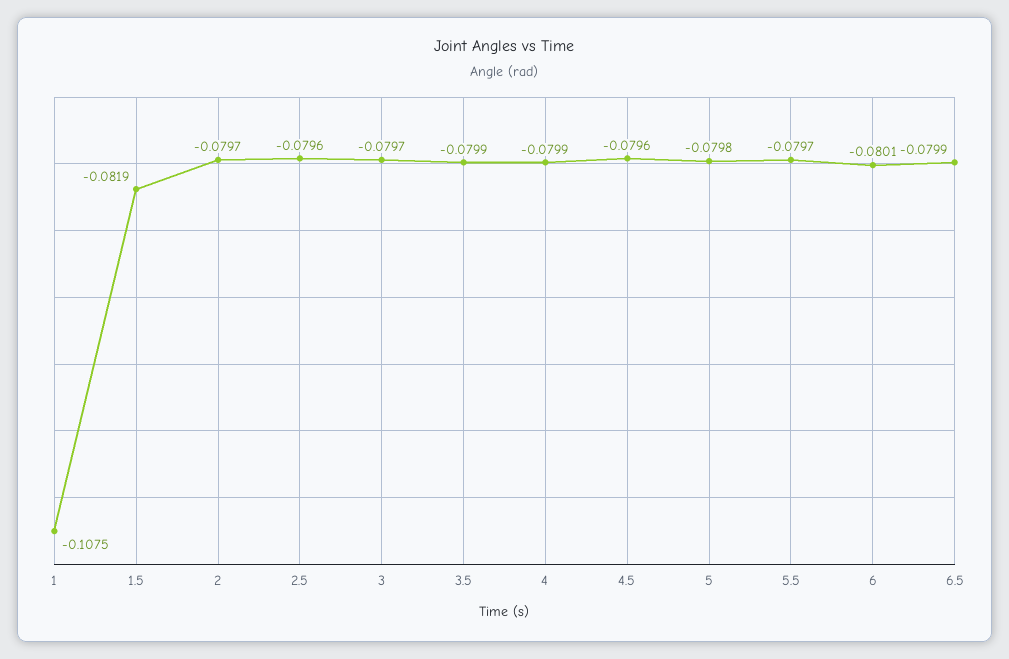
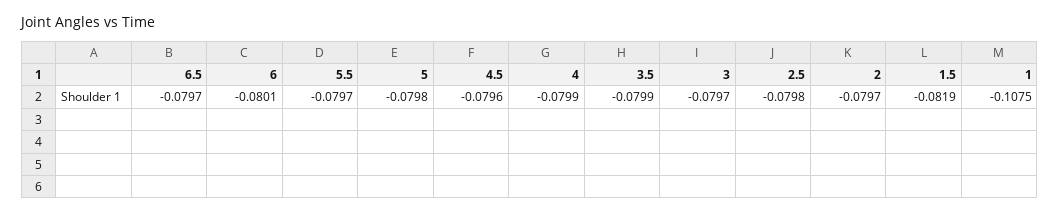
2.5: -0.0796 -> -0.0798
6.5: -0.0799 -> -0.0797

